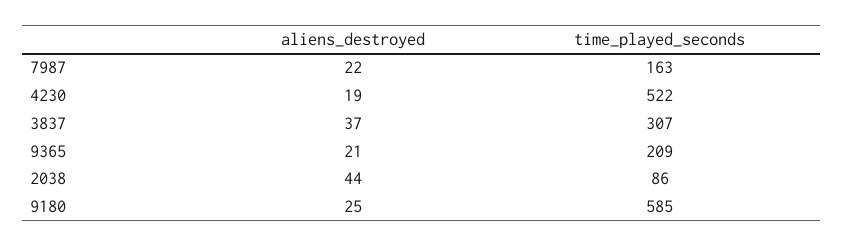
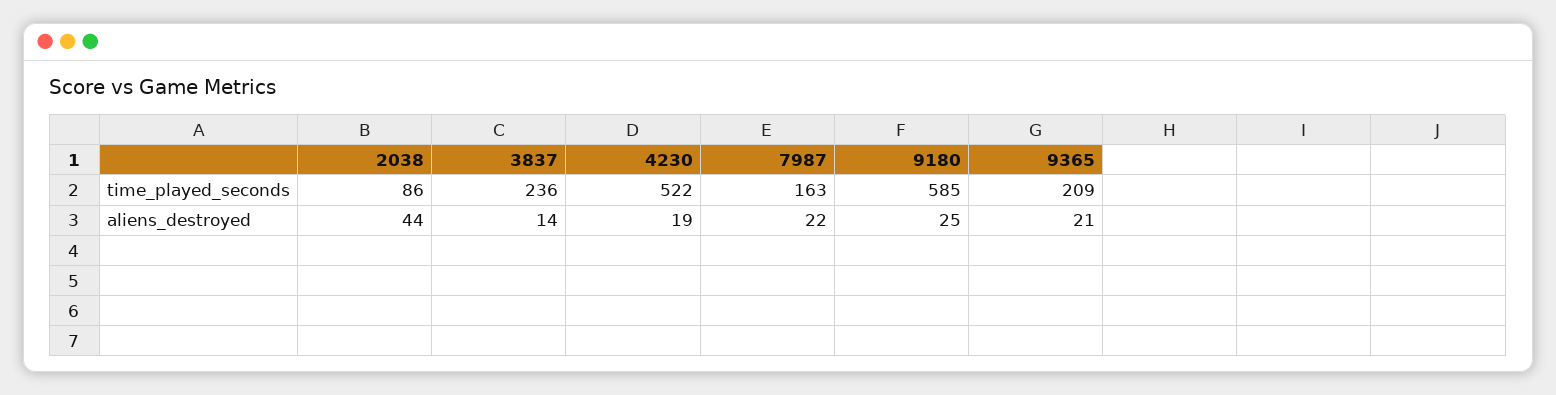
aliens_destroyed, 3837: 37 -> 14
time_played_seconds, 3837: 307 -> 236

